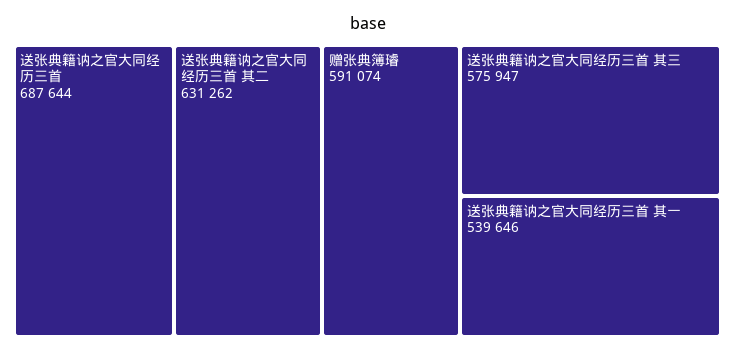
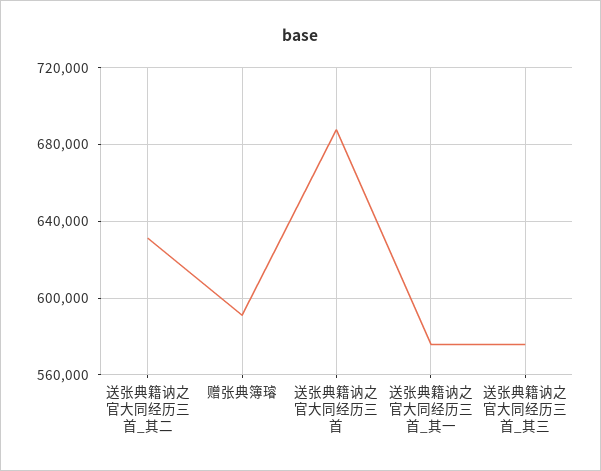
送张典籍讷之官大同经历三首 其一: 539646 -> 575000

